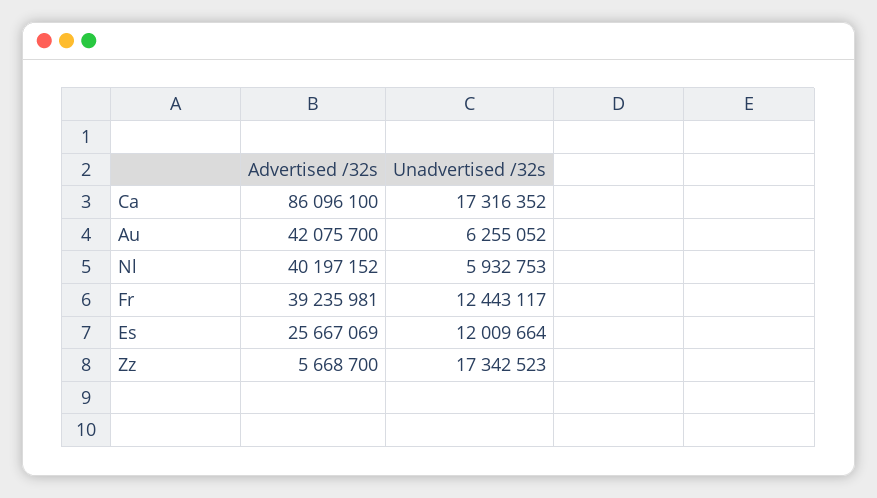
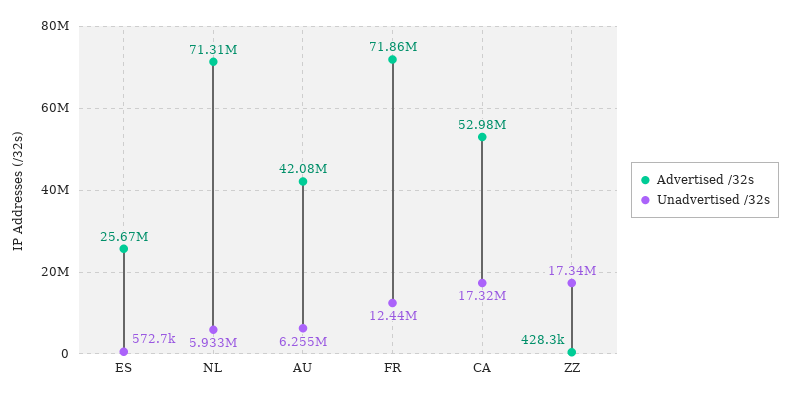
Advertised /32s, Ca: 86096100 -> 52980000
Advertised /32s, Nl: 40197152 -> 71310000
Advertised /32s, Fr: 39235981 -> 71860000
Unadvertised /32s, Es: 12009664 -> 572700
Advertised /32s, Zz: 5668700 -> 428300

